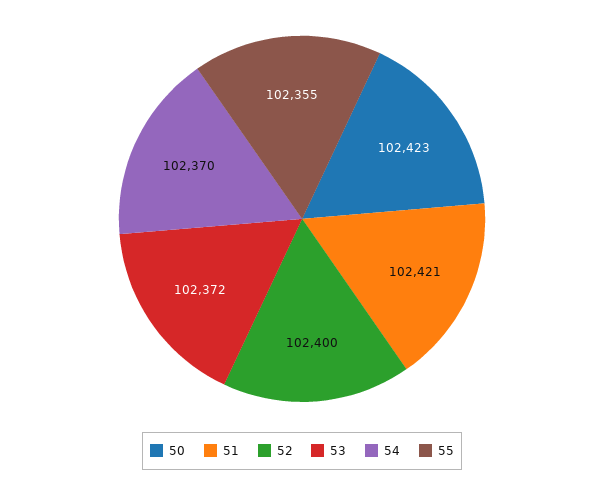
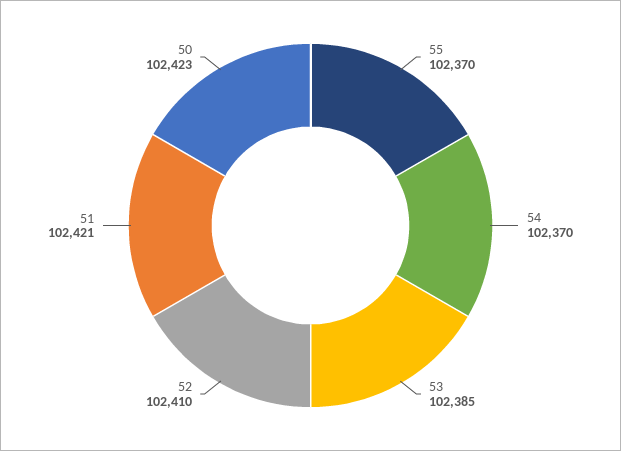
52: 102400 -> 102410
53: 102372 -> 102385
55: 102355 -> 102370

